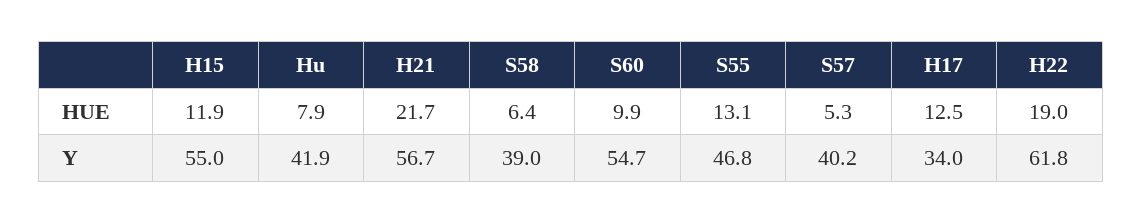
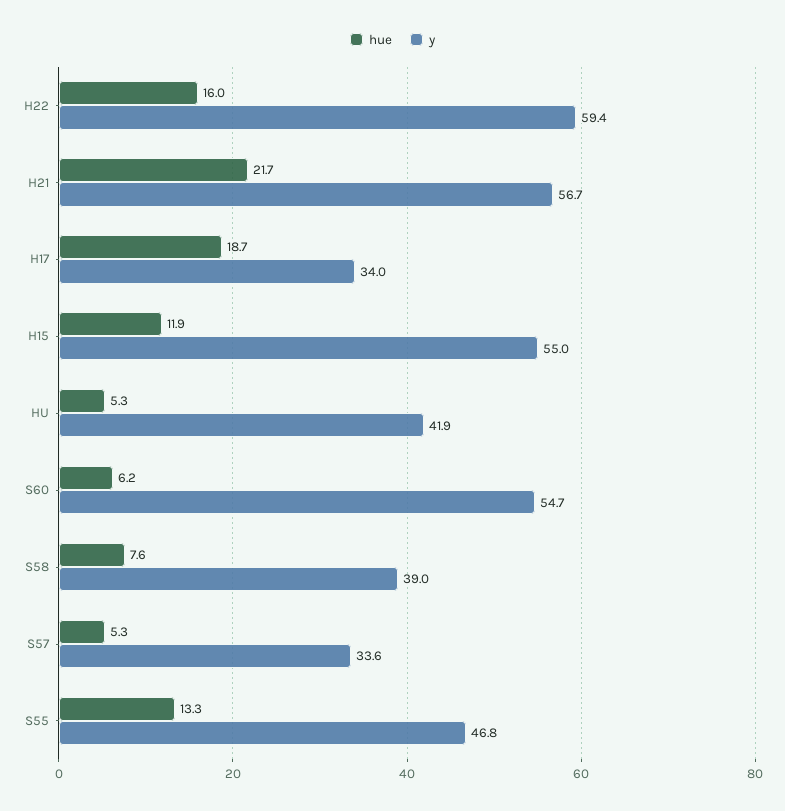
HUE, Hu: 7.9 -> 5.3
HUE, S58: 6.4 -> 7.6
HUE, S60: 9.9 -> 6.2
HUE, S55: 13.1 -> 13.3
HUE, H17: 12.5 -> 18.7
HUE, H22: 19 -> 16
Y, S57: 40.2 -> 33.6
Y, H22: 61.8 -> 59.4

